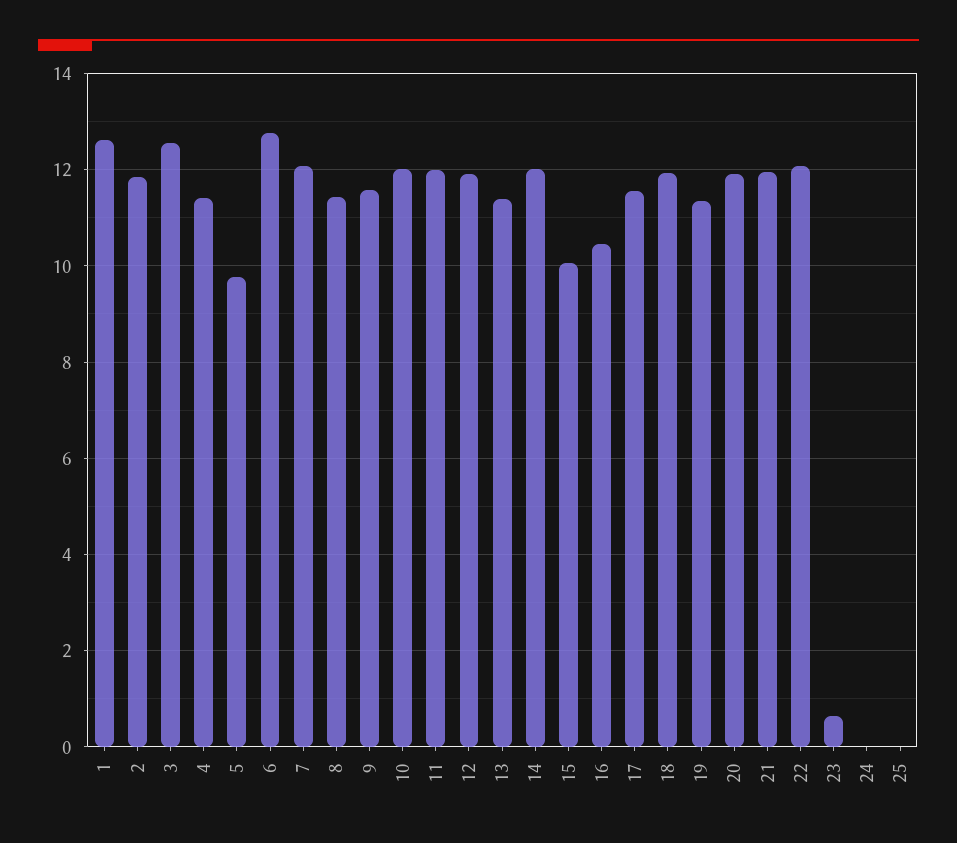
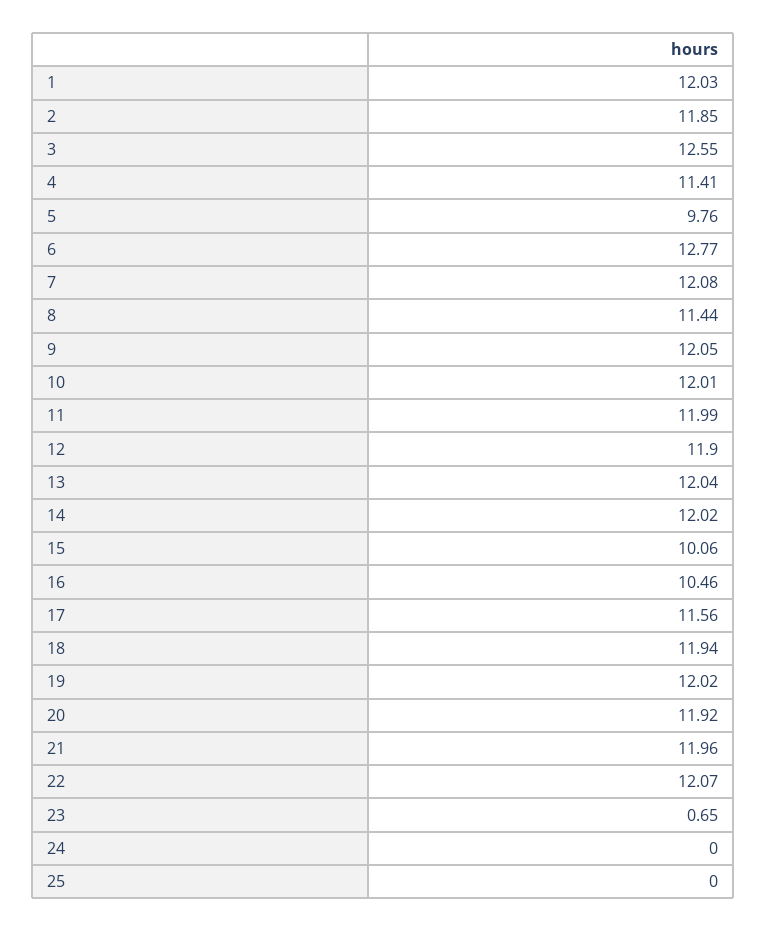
1: 12.6 -> 12.03
9: 11.6 -> 12.05
13: 11.4 -> 12.04
19: 11.4 -> 12.02

